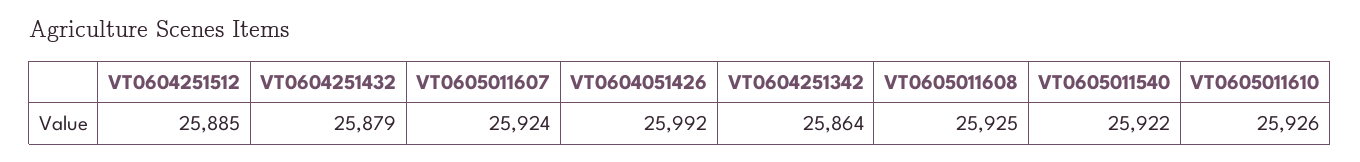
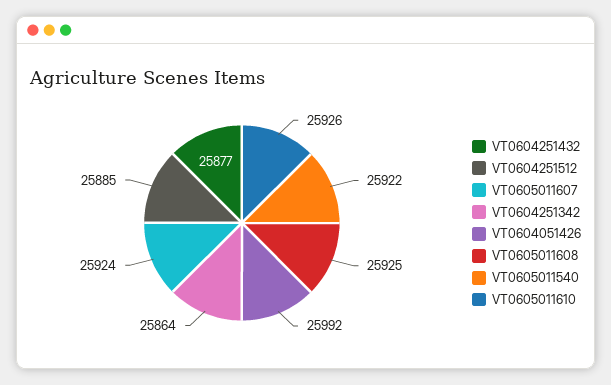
VT0604251432: 25879 -> 25877

